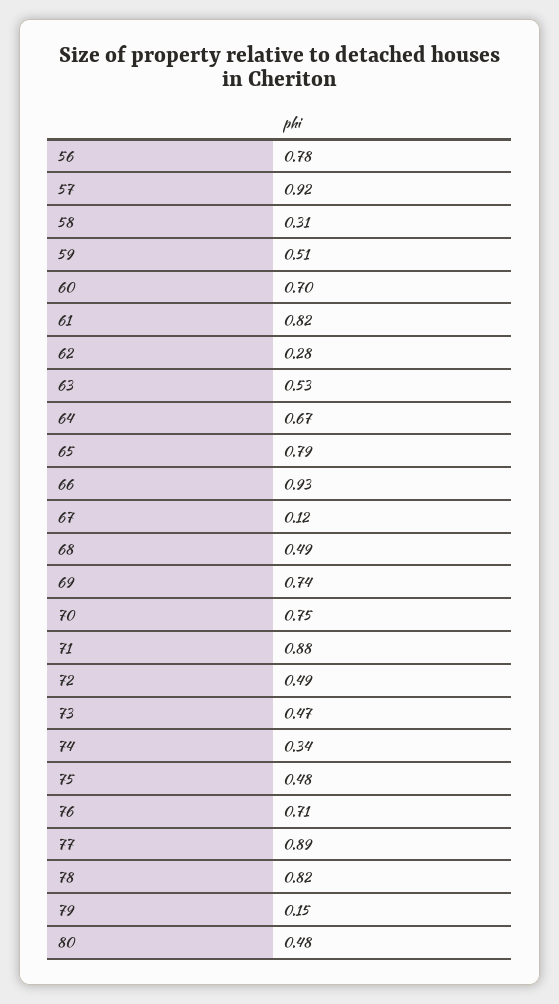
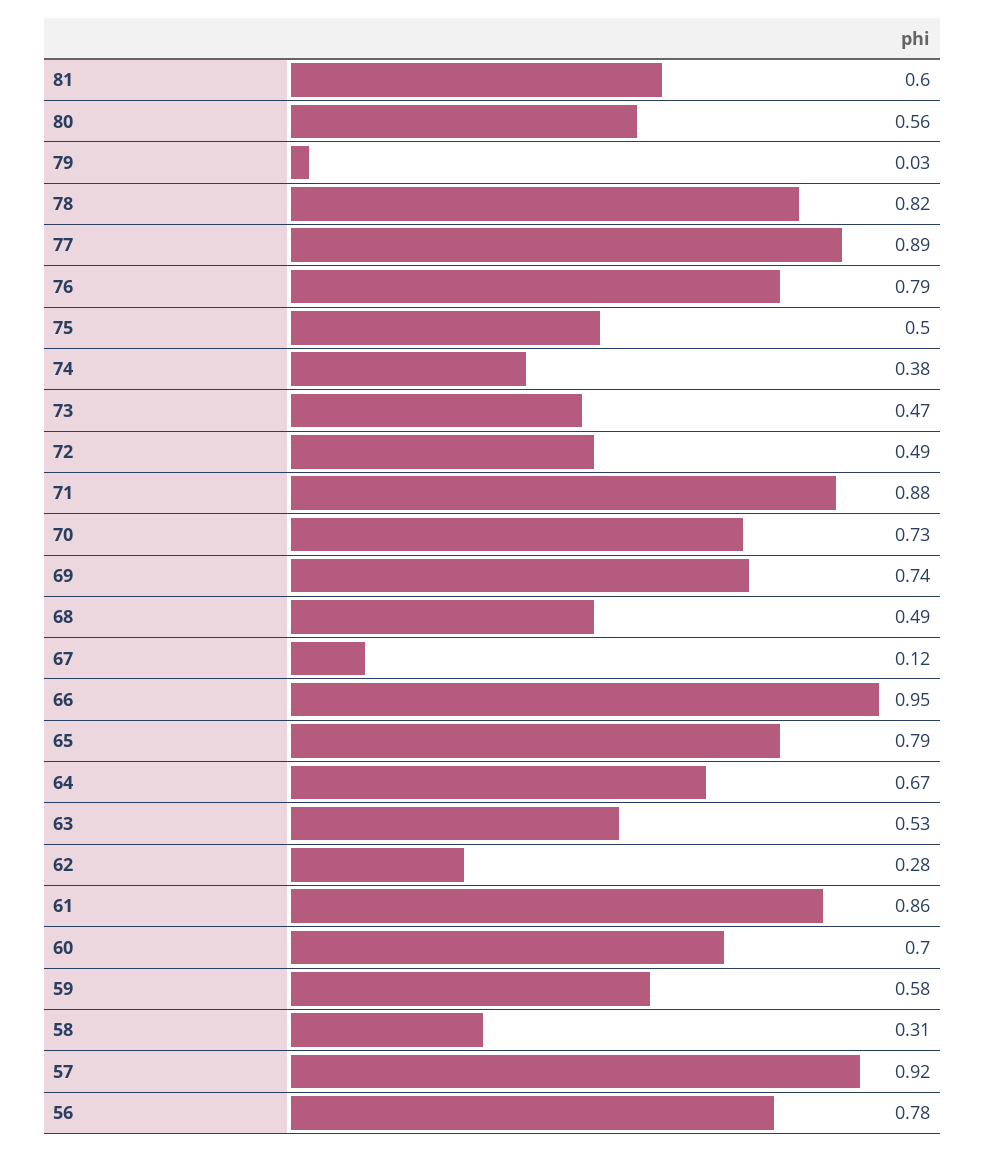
59: 0.51 -> 0.58
61: 0.82 -> 0.86
66: 0.93 -> 0.95
70: 0.75 -> 0.73
74: 0.34 -> 0.38
75: 0.48 -> 0.5
76: 0.71 -> 0.79
79: 0.15 -> 0.03
80: 0.48 -> 0.56
81: none -> 0.6

